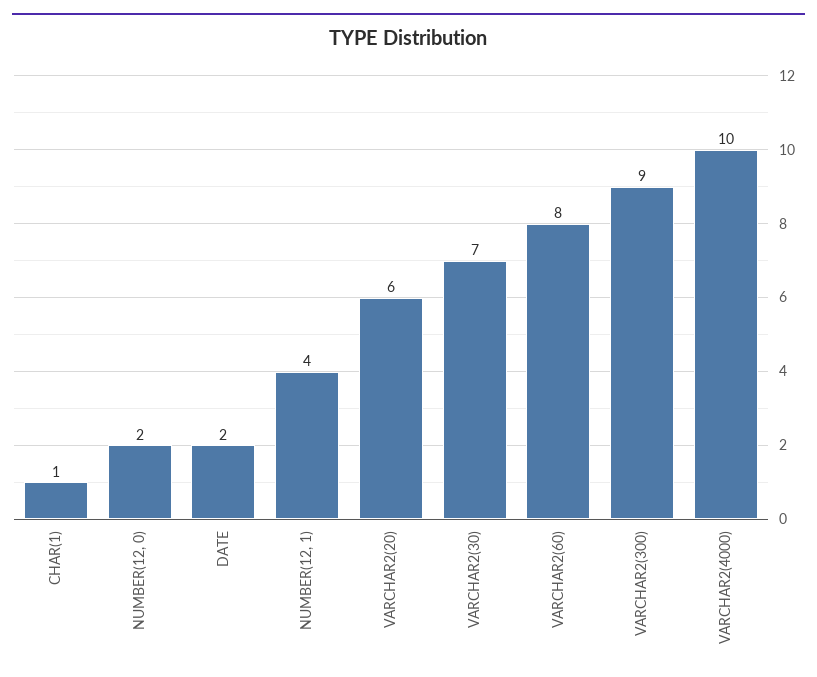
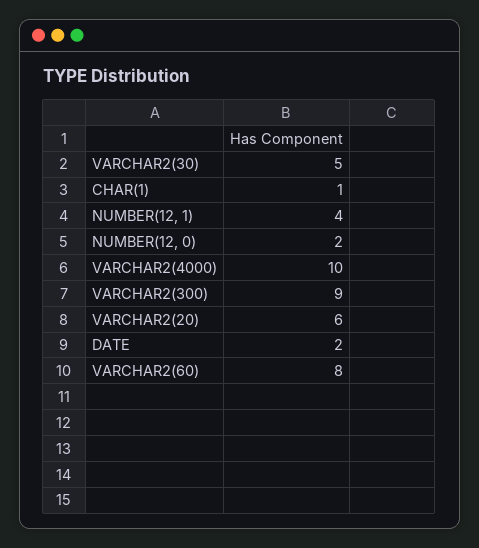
VARCHAR2(30): 7 -> 5

